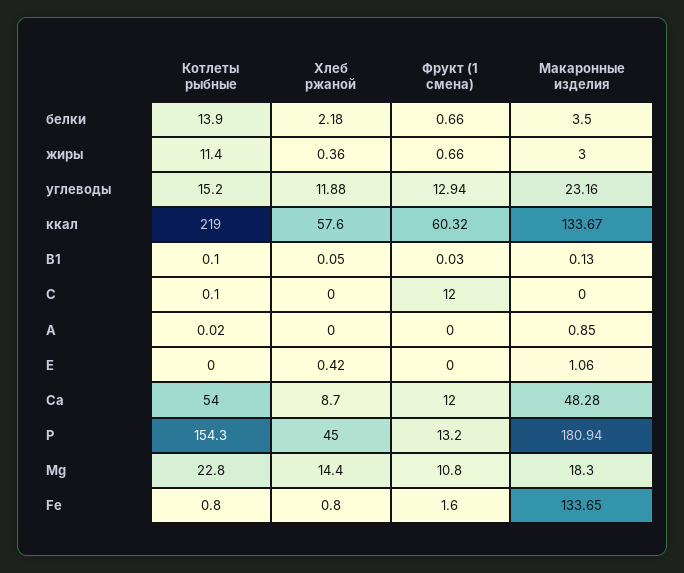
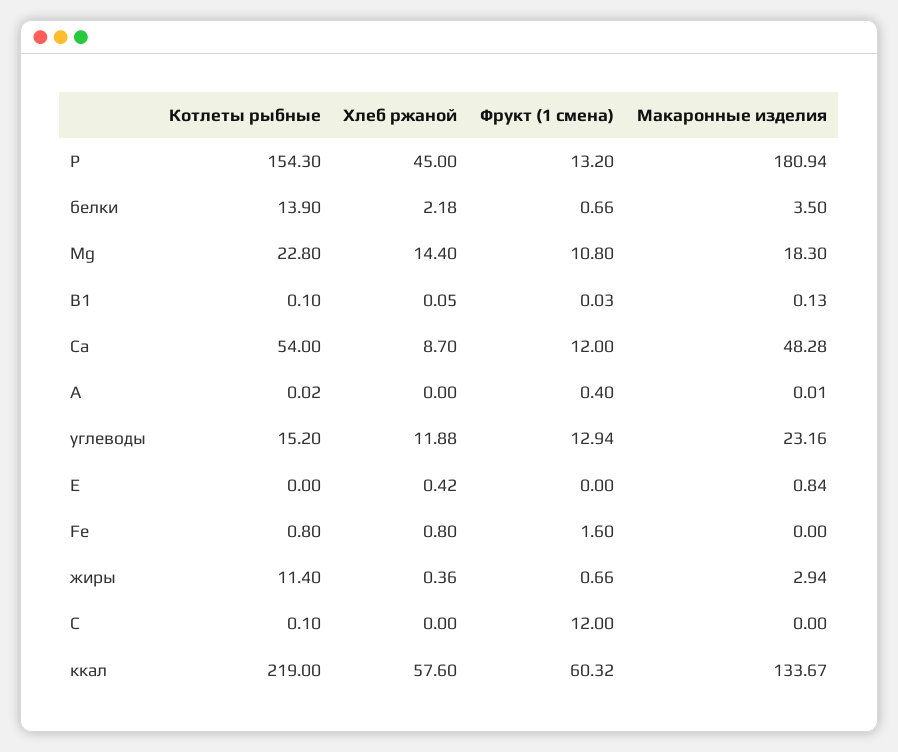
Макаронные изделия, жиры: 3 -> 2.94
Фрукт (1 смена), A: 0 -> 0.4
Макаронные изделия, A: 0.85 -> 0.01
Макаронные изделия, E: 1.06 -> 0.84
Макаронные изделия, Fe: 133.65 -> 0

